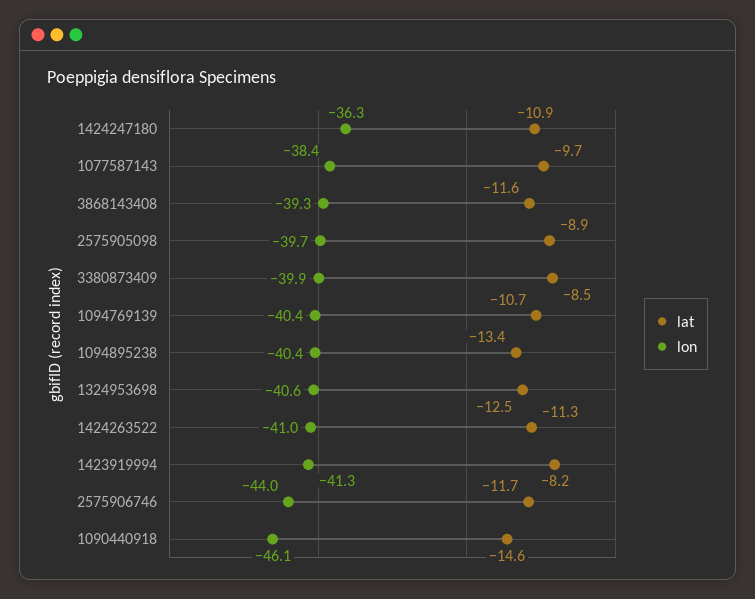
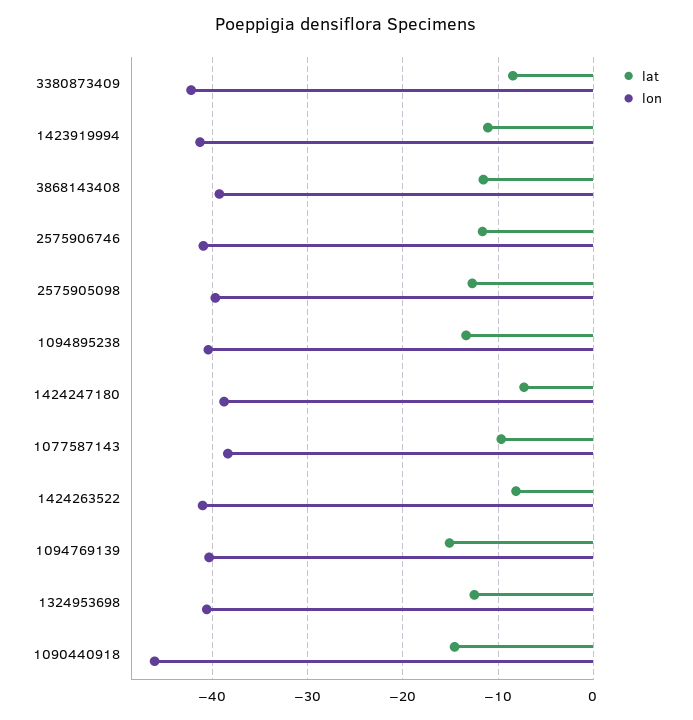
lat, 1424247180: -10.9 -> -7
lon, 1424247180: -36.3 -> -39
lat, 2575905098: -8.9 -> -13
lon, 3380873409: -39.9 -> -42
lat, 1094769139: -10.7 -> -15
lat, 1424263522: -11.3 -> -8
lat, 1423919994: -8.2 -> -11
lon, 2575906746: -44 -> -41

